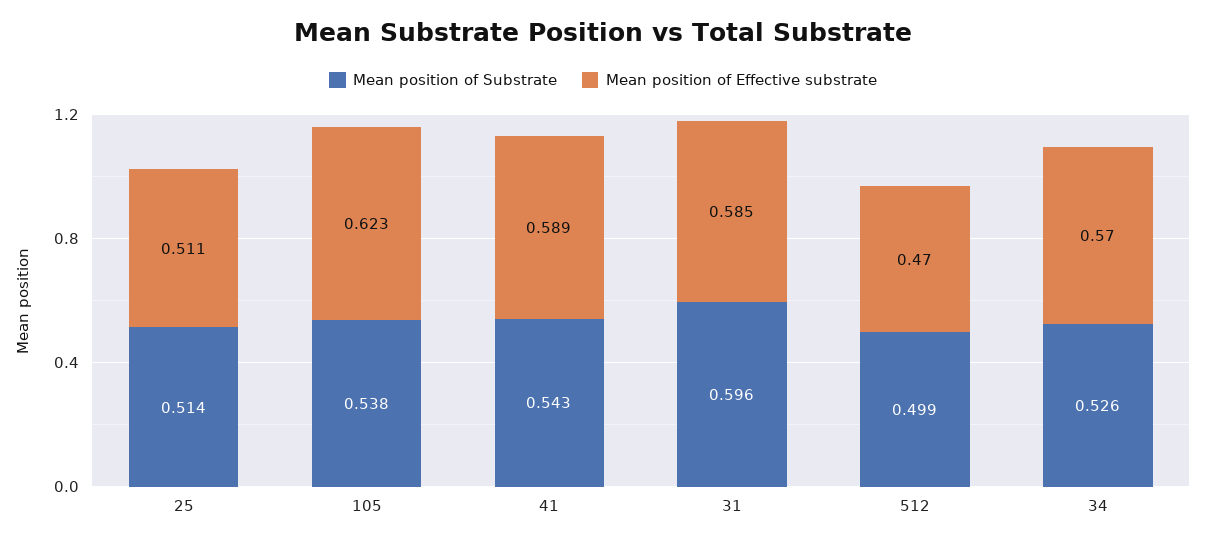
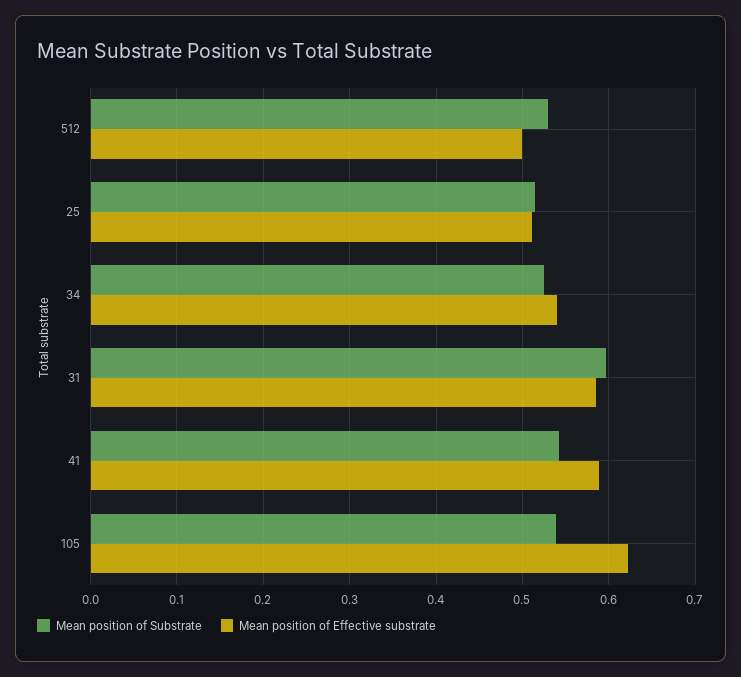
Mean position of Substrate, 512: 0.499 -> 0.53
Mean position of Effective substrate, 512: 0.47 -> 0.5
Mean position of Effective substrate, 34: 0.57 -> 0.54

